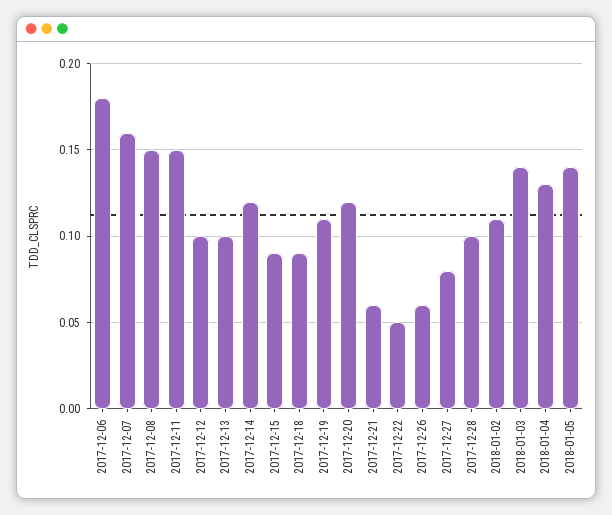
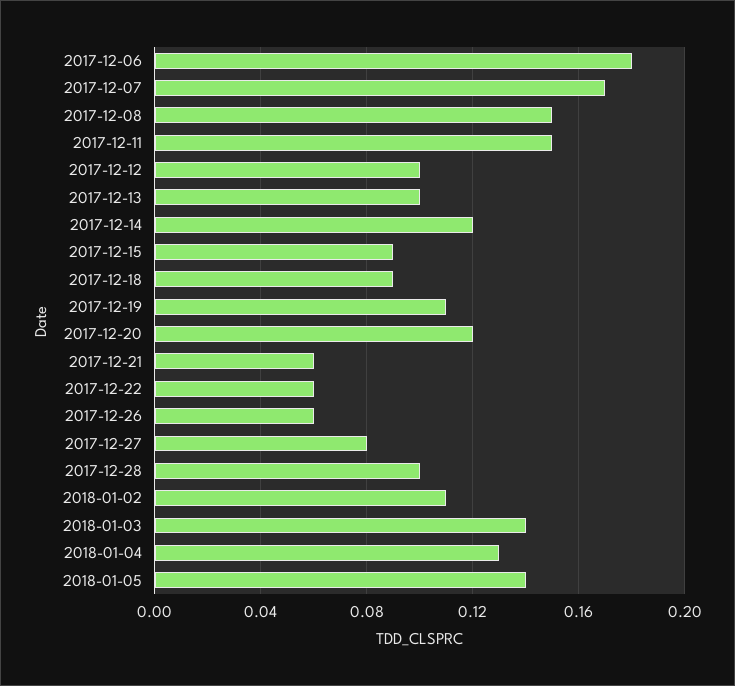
2017-12-07: 0.16 -> 0.17
2017-12-22: 0.05 -> 0.06

